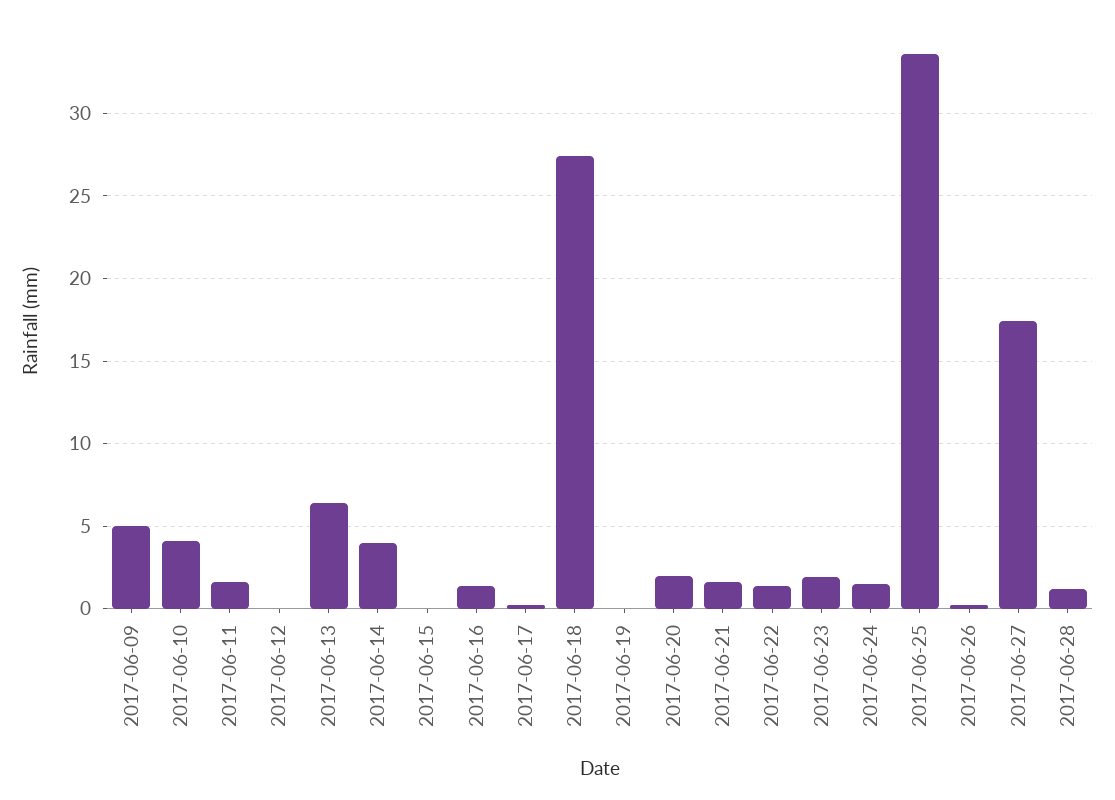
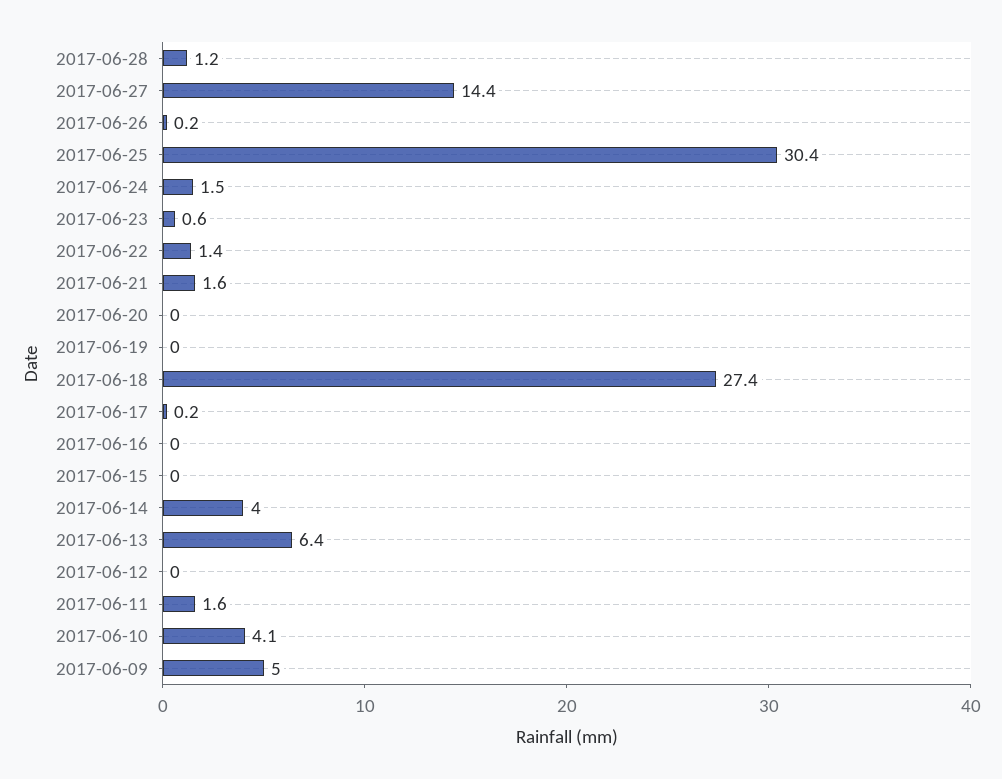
2017-06-16: 1.5 -> 0
2017-06-20: 2 -> 0
2017-06-23: 2 -> 0.6
2017-06-25: 33.5 -> 30.4
2017-06-27: 17.5 -> 14.4

